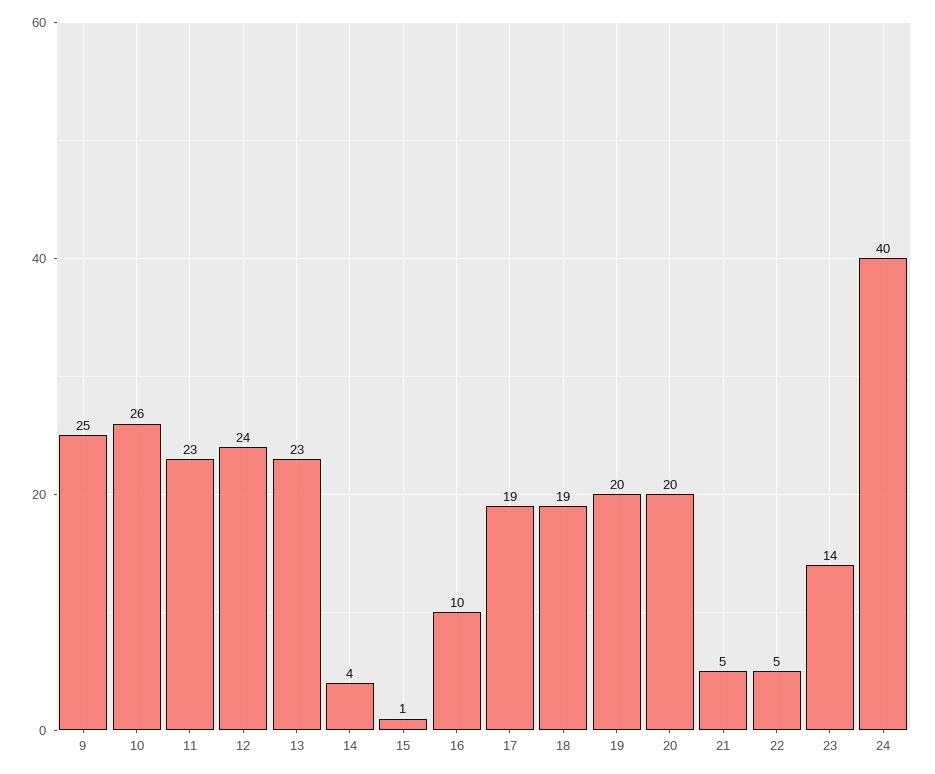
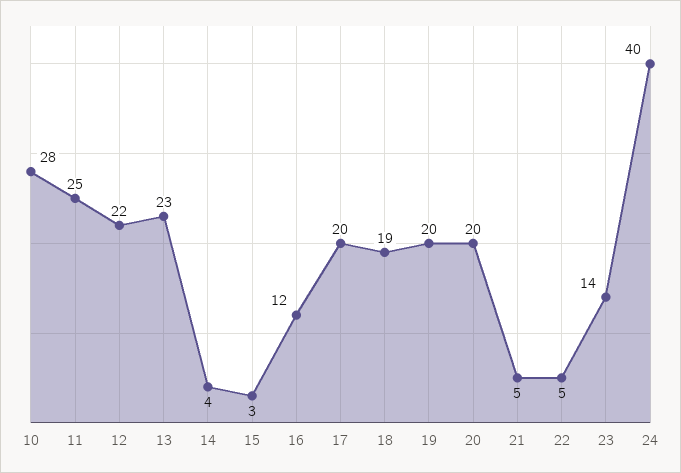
9: 25 -> none
10: 26 -> 28
11: 23 -> 25
12: 24 -> 22
15: 1 -> 3
16: 10 -> 12
17: 19 -> 20

